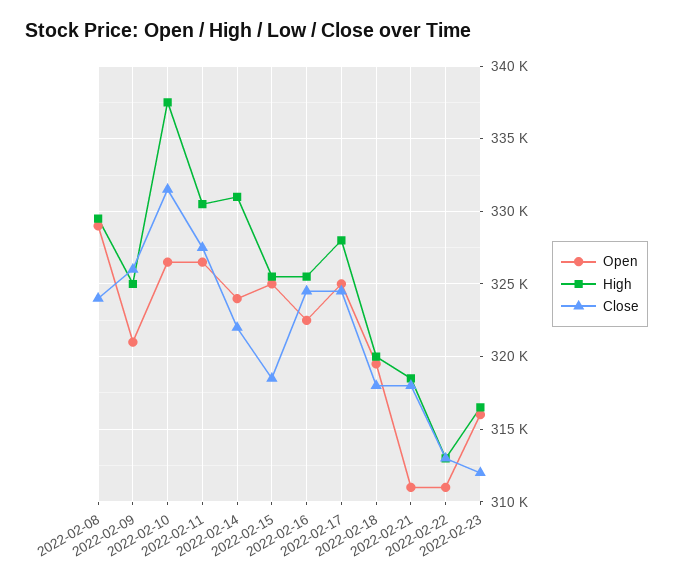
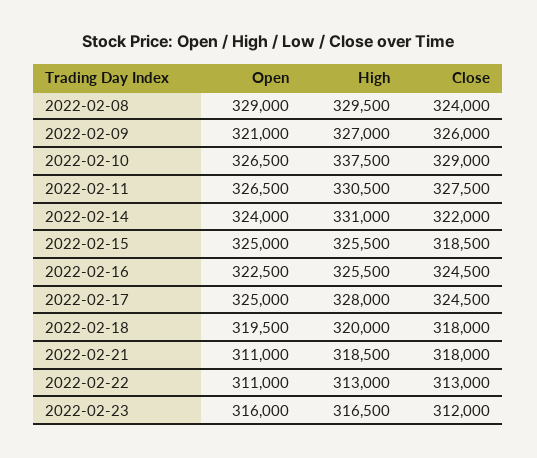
High, 2022-02-09: 325000 -> 327000
Close, 2022-02-10: 331500 -> 329000

